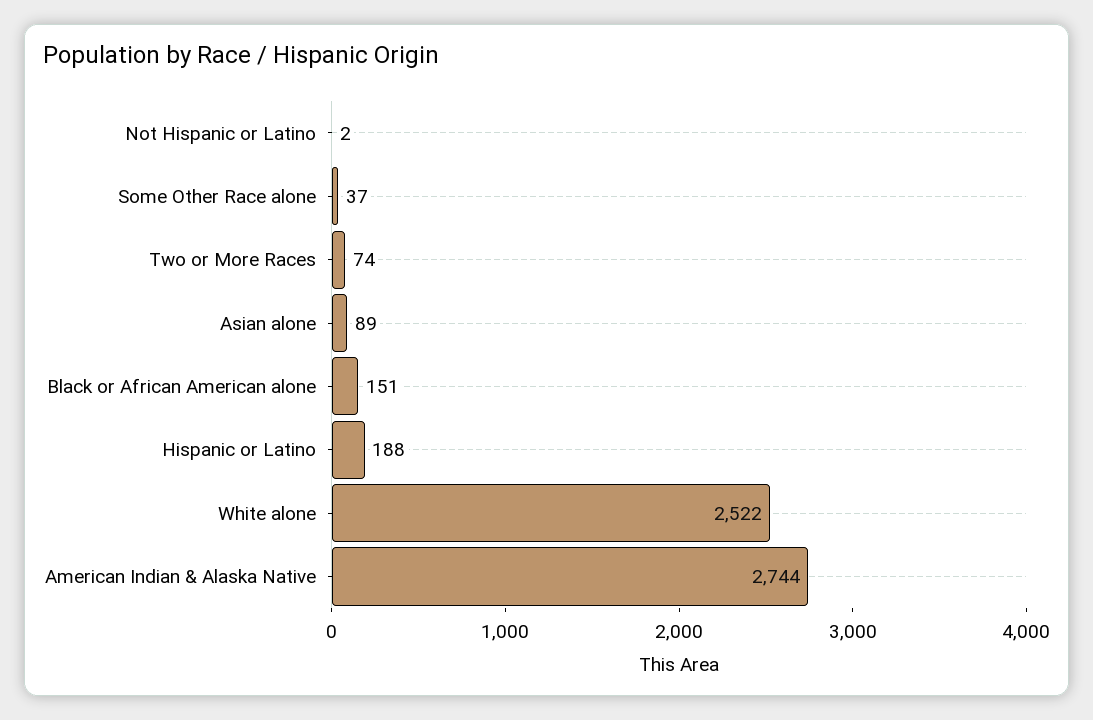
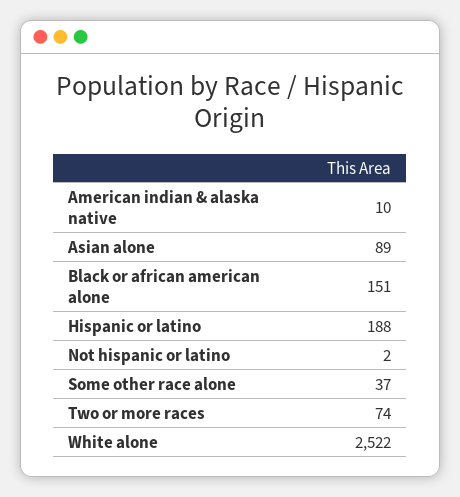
American Indian & Alaska Native: 2744 -> 10

